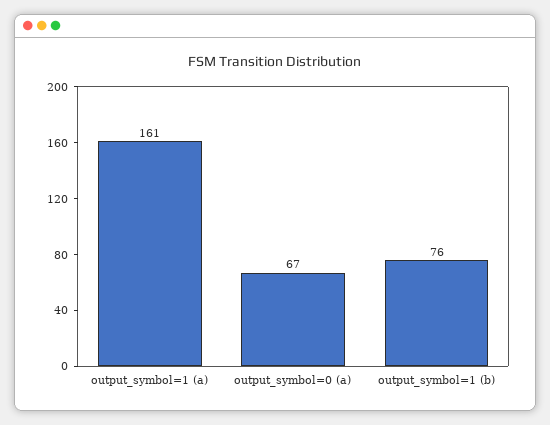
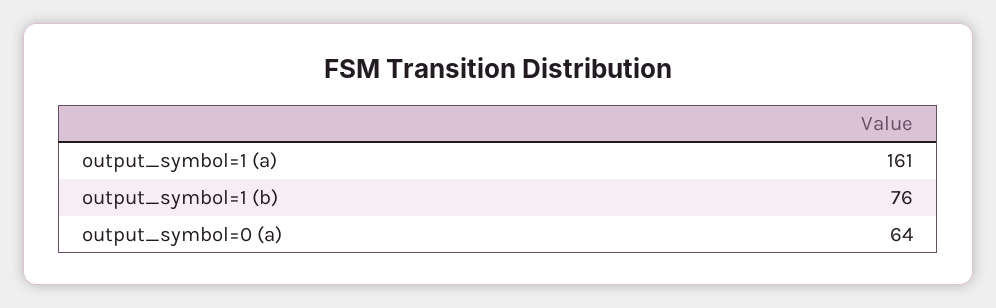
output_symbol=0 (a): 67 -> 64

